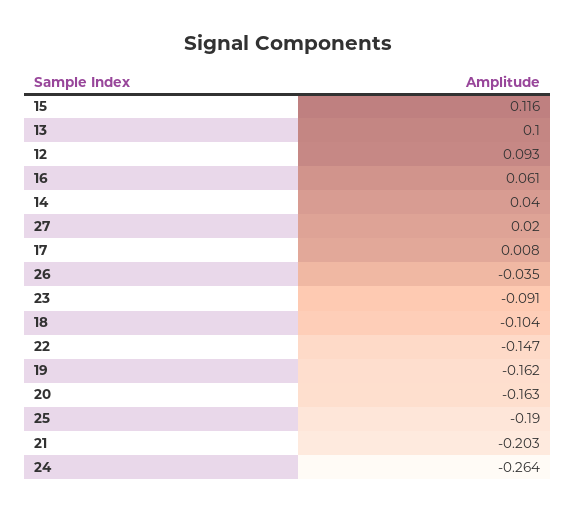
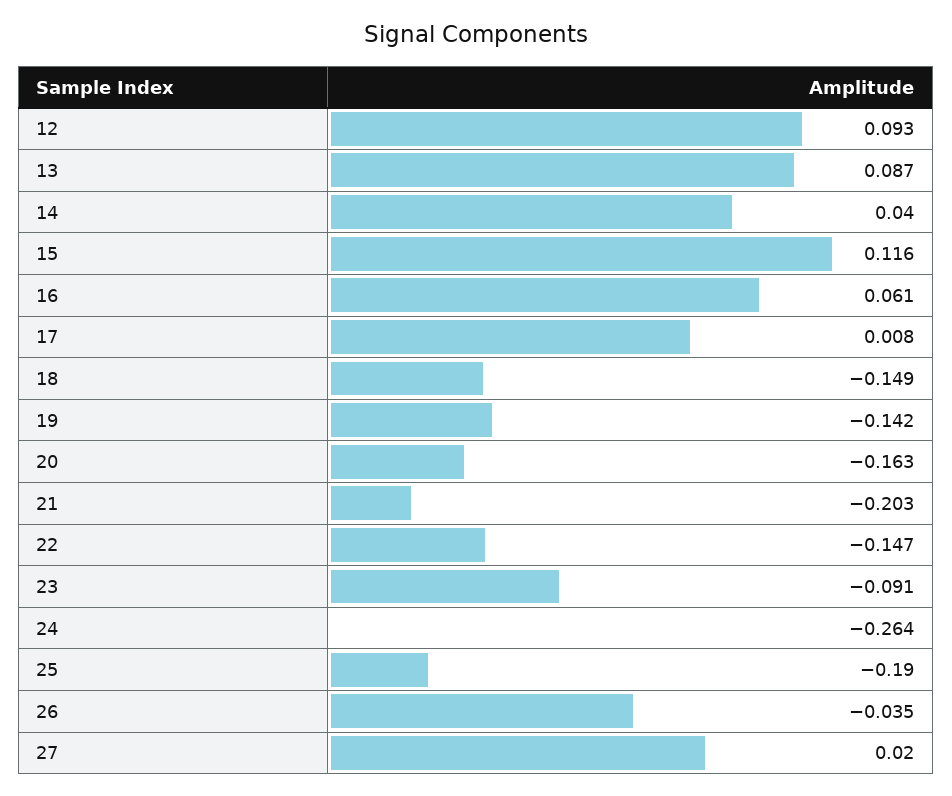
13: 0.1 -> 0.087
18: -0.104 -> -0.149
19: -0.162 -> -0.142

